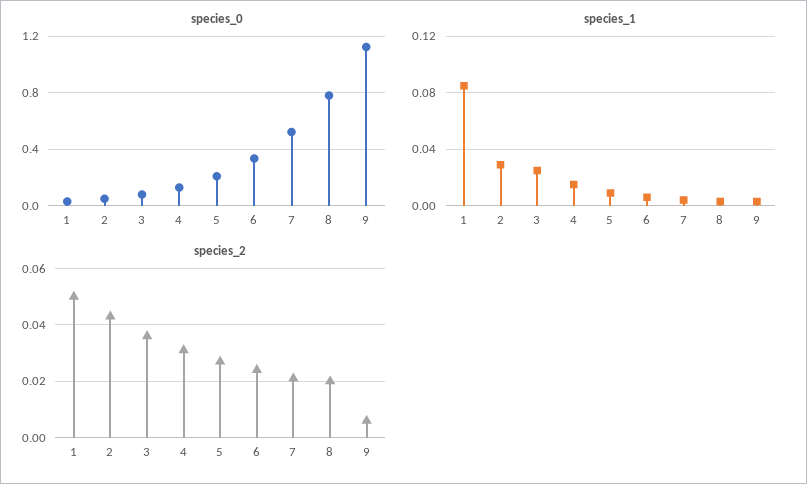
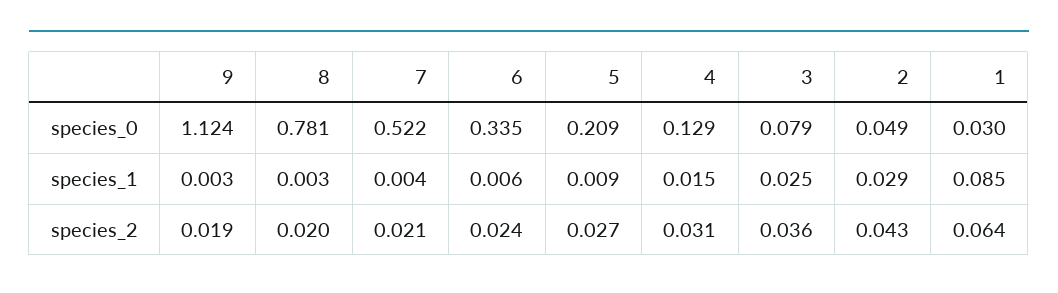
species_2, 1: 0.05 -> 0.064
species_2, 9: 0.005 -> 0.019

